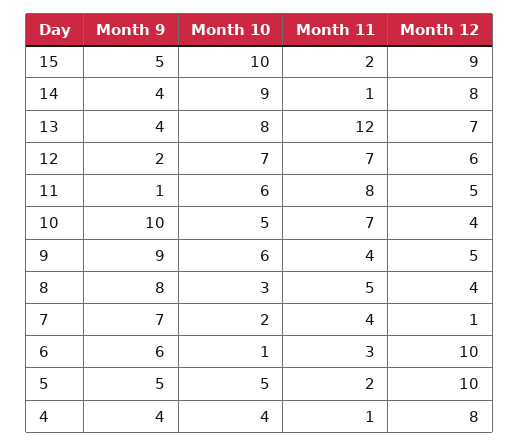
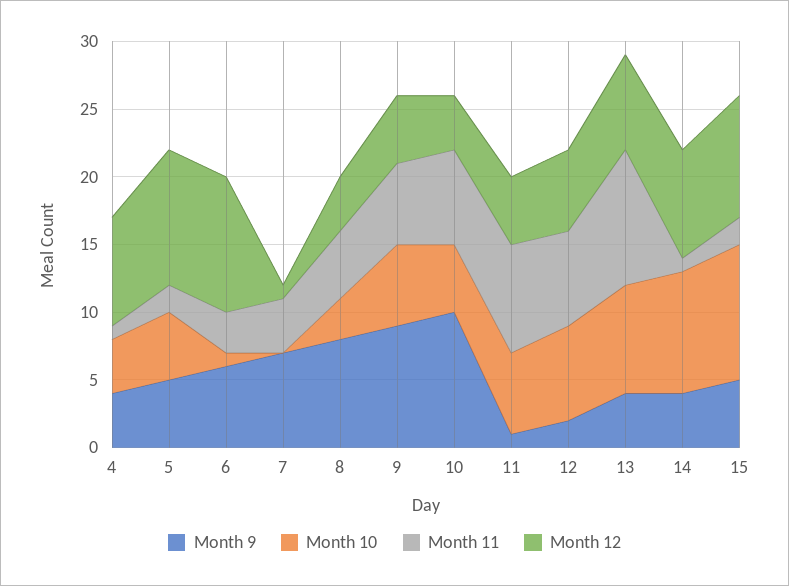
Month 11, 13: 12 -> 10
Month 11, 9: 4 -> 6
Month 10, 7: 2 -> 0

